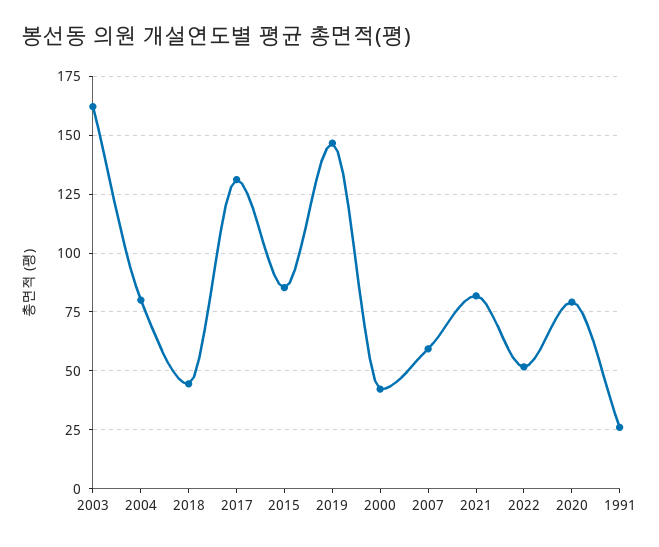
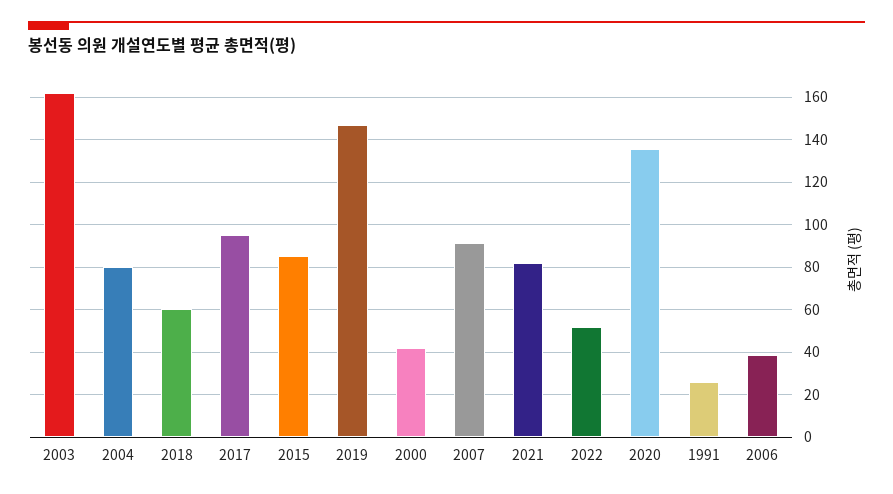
2018: 45 -> 60
2017: 130 -> 95
2007: 60 -> 90
2020: 80 -> 135
2006: none -> 40

